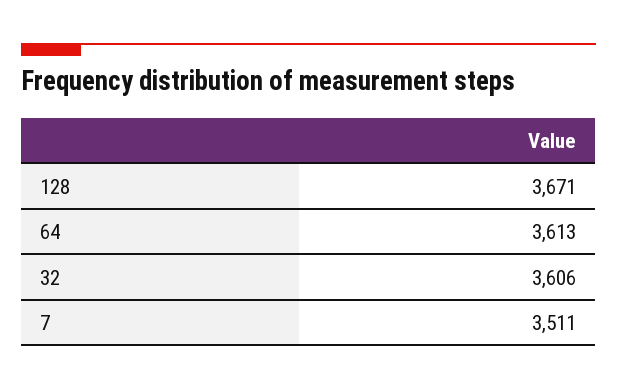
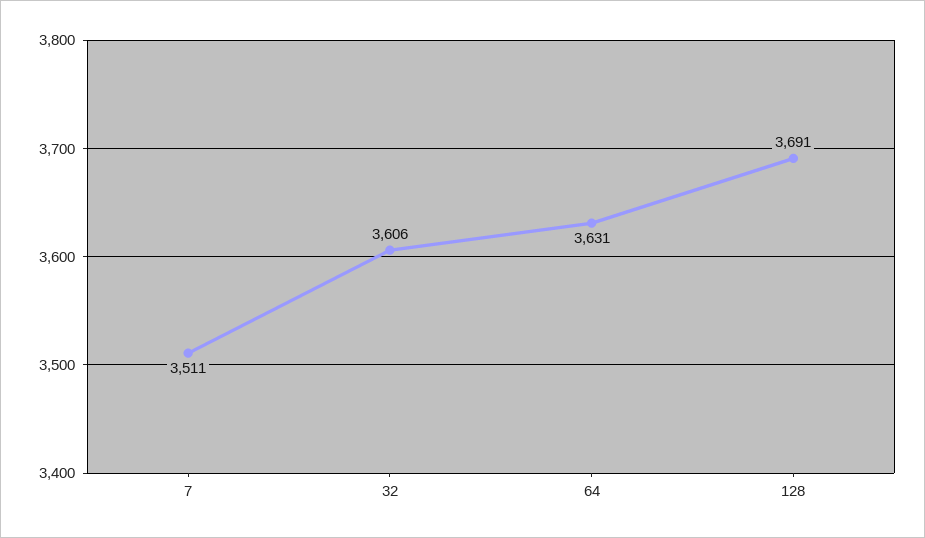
128: 3671 -> 3691
64: 3613 -> 3631

